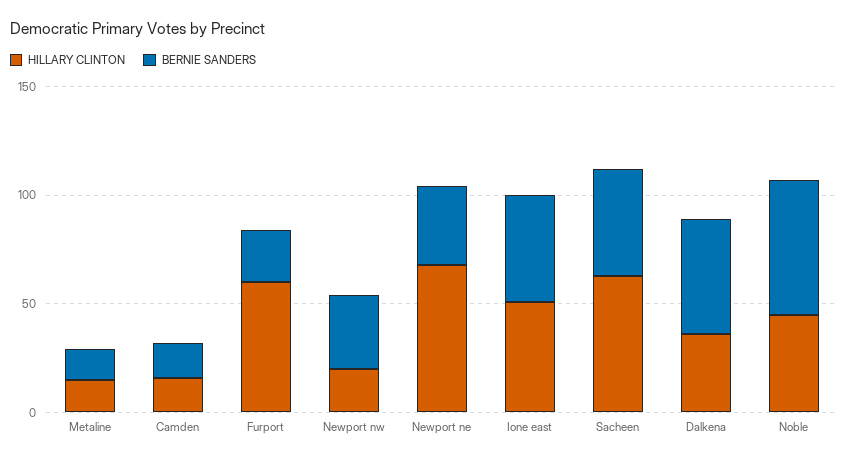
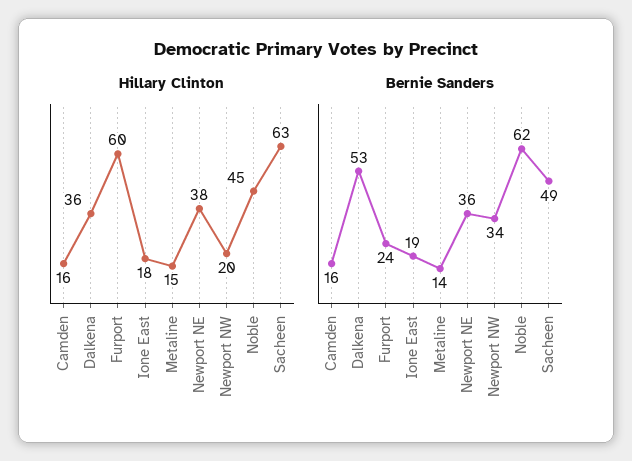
HILLARY CLINTON, Newport ne: 70 -> 38
HILLARY CLINTON, Ione east: 50 -> 18
BERNIE SANDERS, Ione east: 50 -> 19

